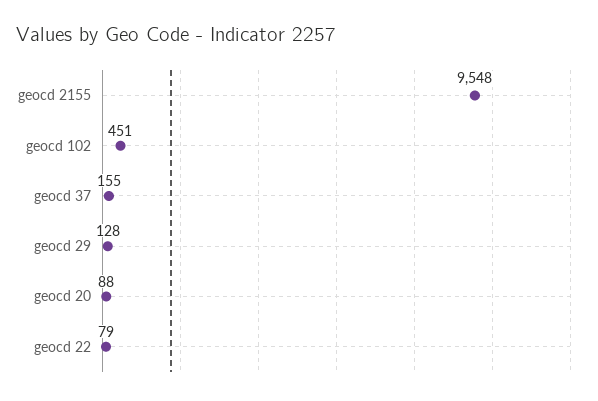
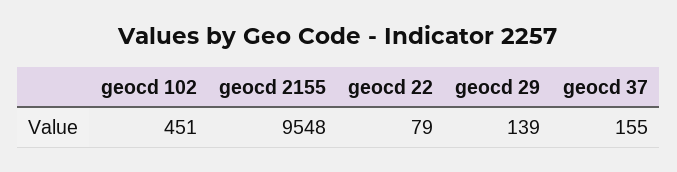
geocd 29: 128 -> 139
geocd 20: 88 -> none

